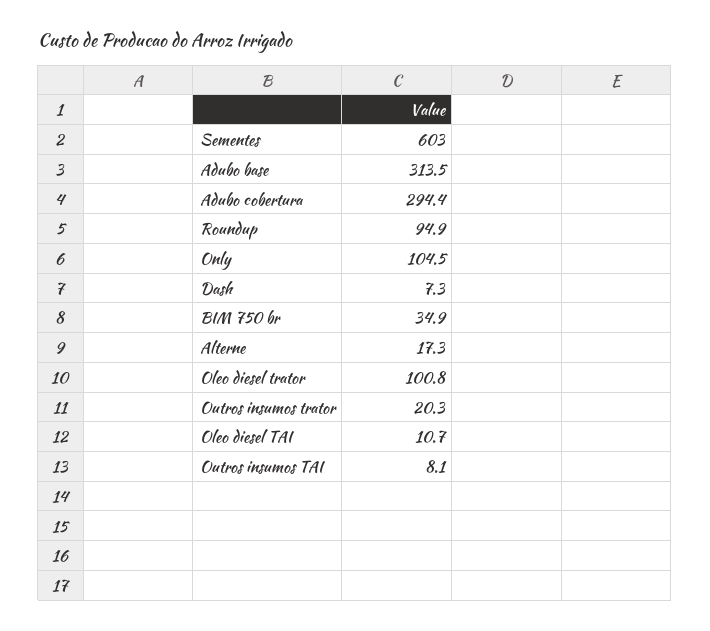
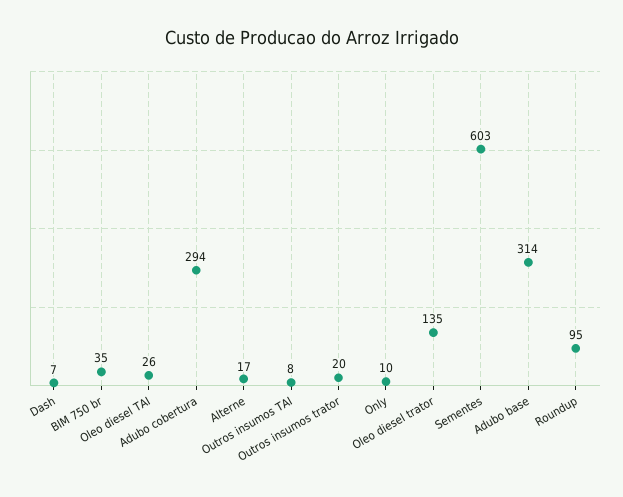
Only: 104.5 -> 10
Oleo diesel trator: 100.8 -> 135
Oleo diesel TAI: 10.7 -> 26

